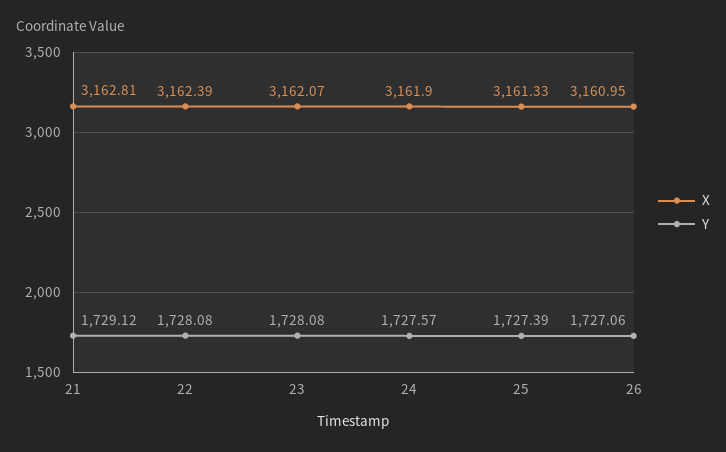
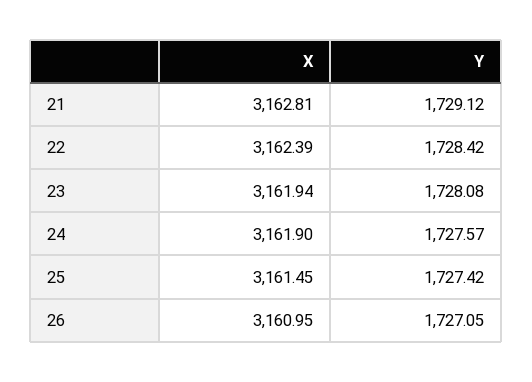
Y, 22: 1728.08 -> 1728.42
X, 23: 3162.07 -> 3161.94
X, 25: 3161.33 -> 3161.45
Y, 25: 1727.39 -> 1727.42
Y, 26: 1727.06 -> 1727.05

